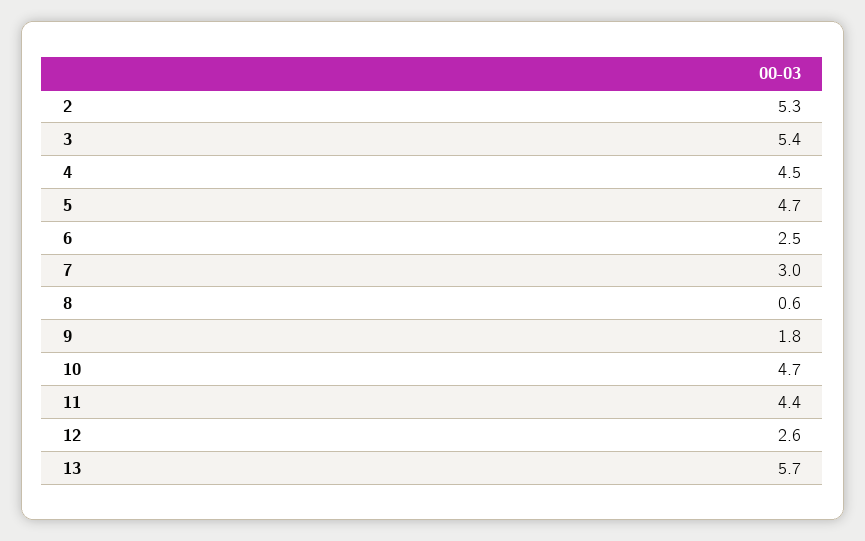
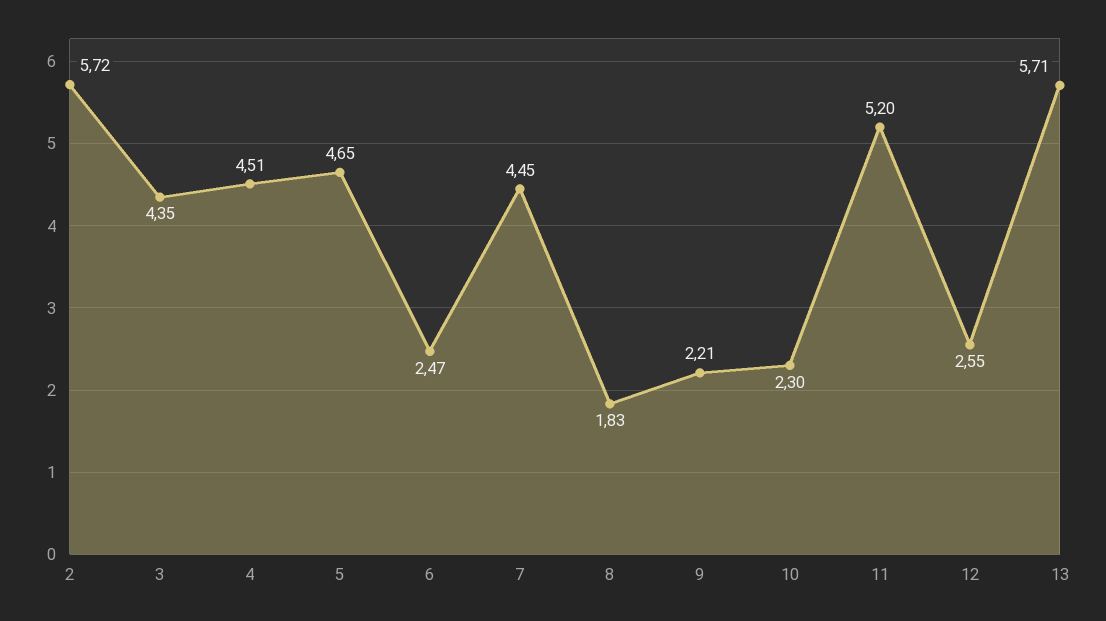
2: 5.3 -> 5.72
3: 5.4 -> 4.35
7: 3 -> 4.45
8: 0.6 -> 1.83
9: 1.8 -> 2.21
10: 4.7 -> 2.3
11: 4.4 -> 5.2

